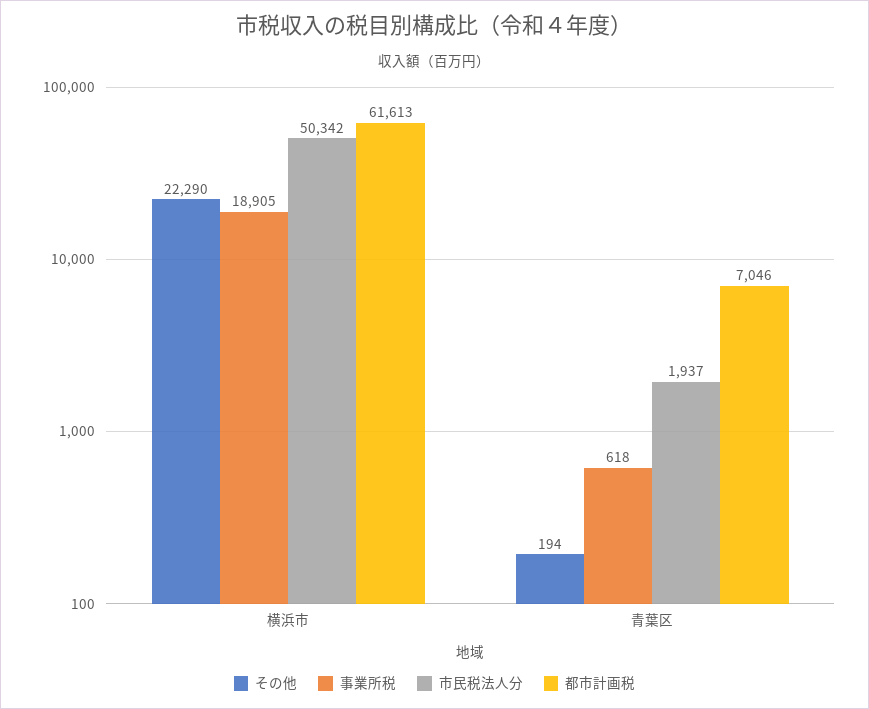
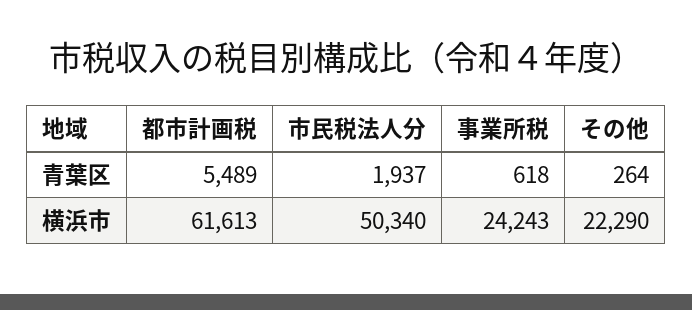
事業所税, 横浜市: 18905 -> 24243
市民税法人分, 横浜市: 50342 -> 50340
その他, 青葉区: 194 -> 264
都市計画税, 青葉区: 7046 -> 5489

